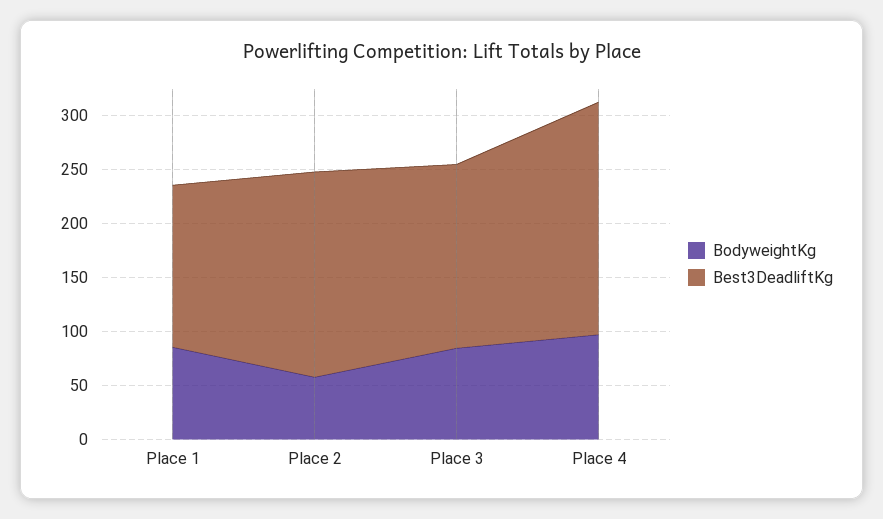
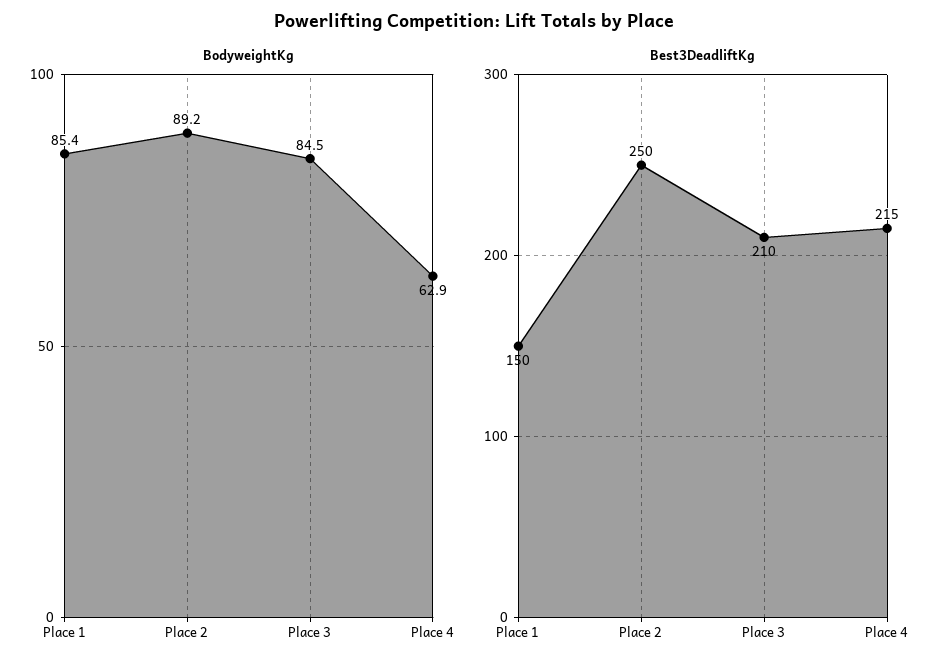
BodyweightKg, Place 2: 60 -> 89.2
Best3DeadliftKg, Place 2: 190 -> 250
Best3DeadliftKg, Place 3: 170 -> 210
BodyweightKg, Place 4: 100 -> 62.9

